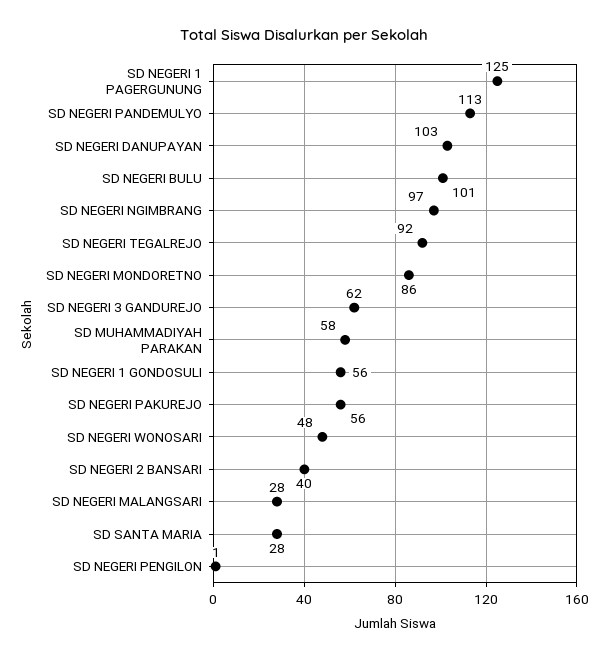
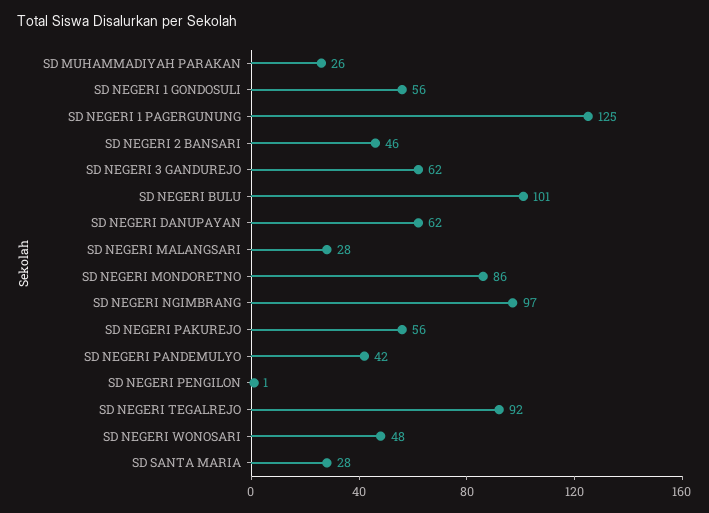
SD NEGERI PANDEMULYO: 113 -> 42
SD NEGERI DANUPAYAN: 103 -> 62
SD MUHAMMADIYAH PARAKAN: 58 -> 26
SD NEGERI 2 BANSARI: 40 -> 46

